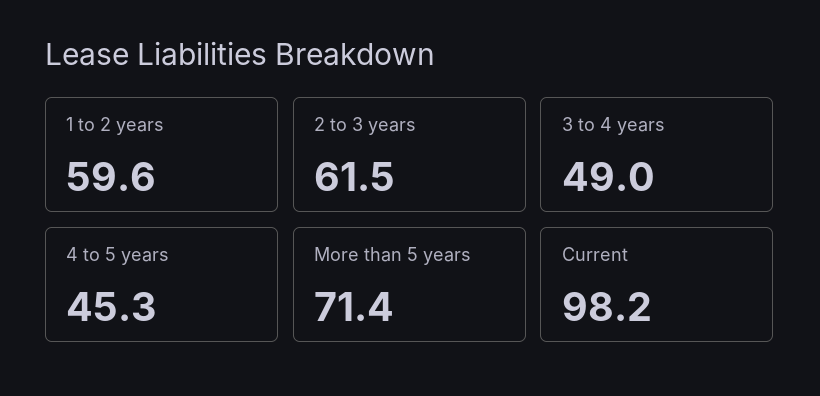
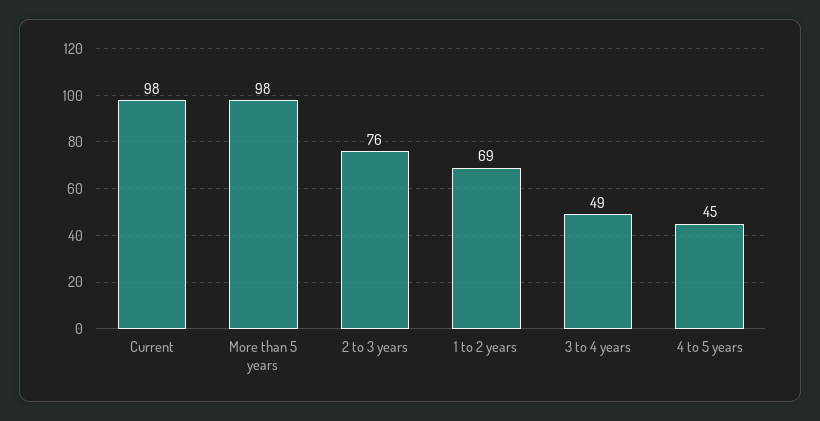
1 to 2 years: 59.6 -> 69
2 to 3 years: 61.5 -> 76
More than 5 years: 71.4 -> 98

